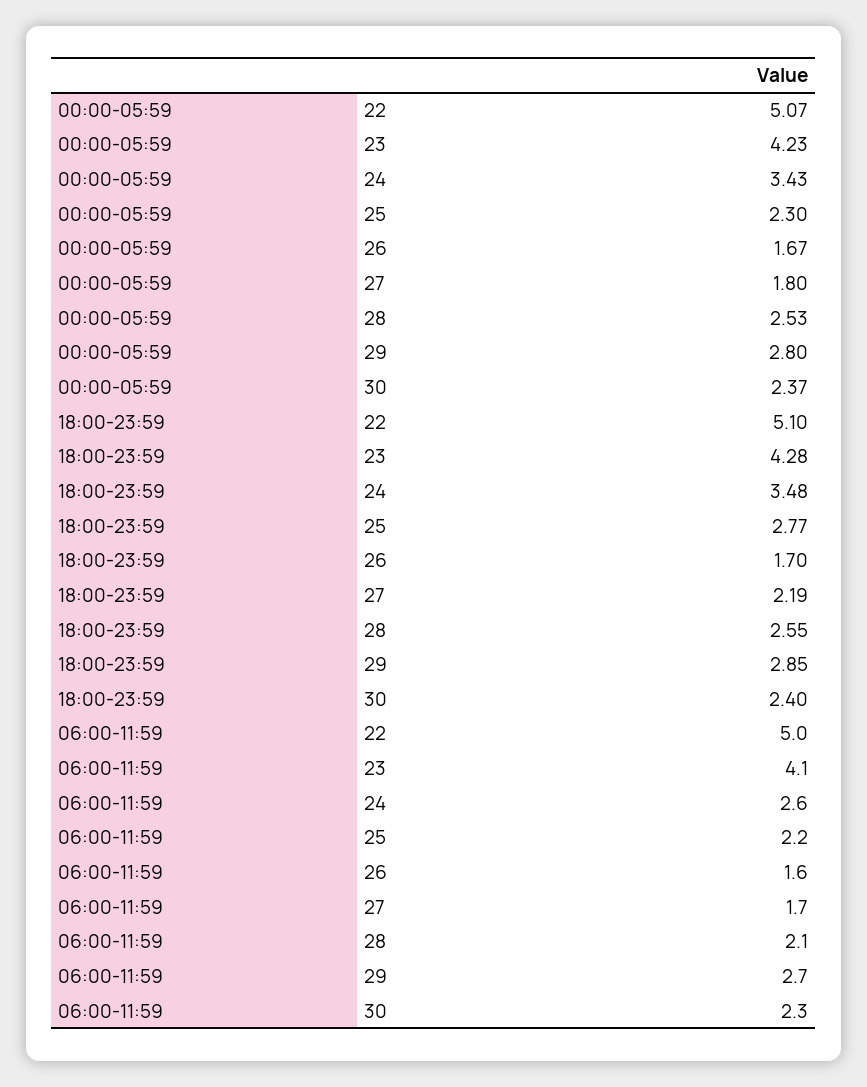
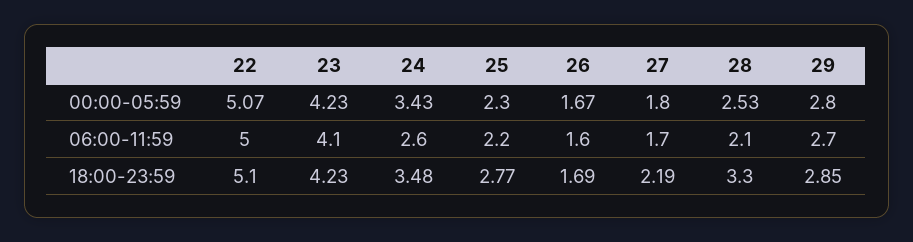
00:00-05:59, 30: 2.37 -> none
18:00-23:59, 23: 4.28 -> 4.23
18:00-23:59, 26: 1.7 -> 1.69
18:00-23:59, 28: 2.55 -> 3.3
18:00-23:59, 30: 2.4 -> none
06:00-11:59, 30: 2.3 -> none

